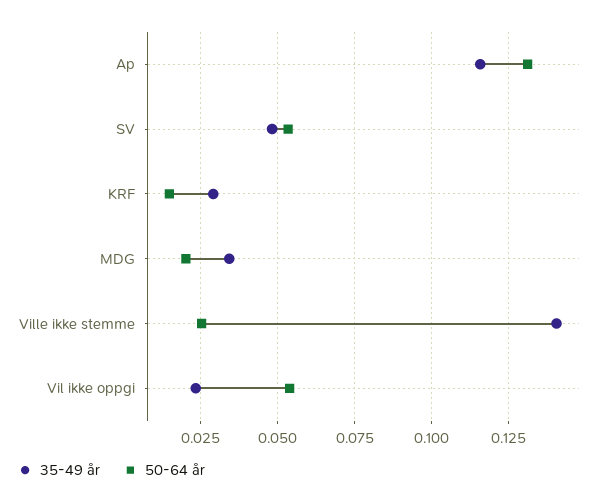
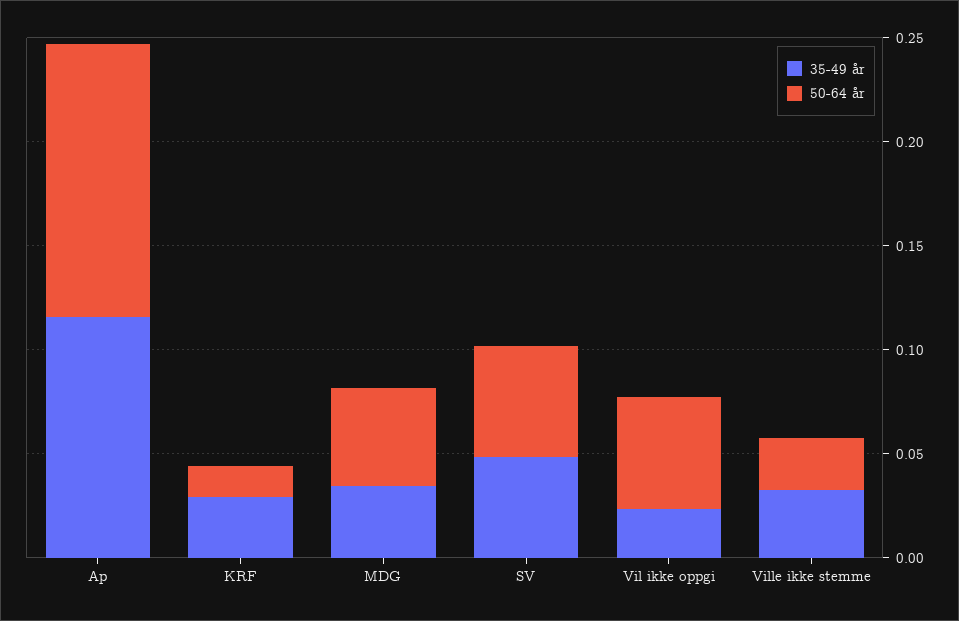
50-64 år, MDG: 0.02 -> 0.05
35-49 år, Ville ikke stemme: 0.14 -> 0.03

